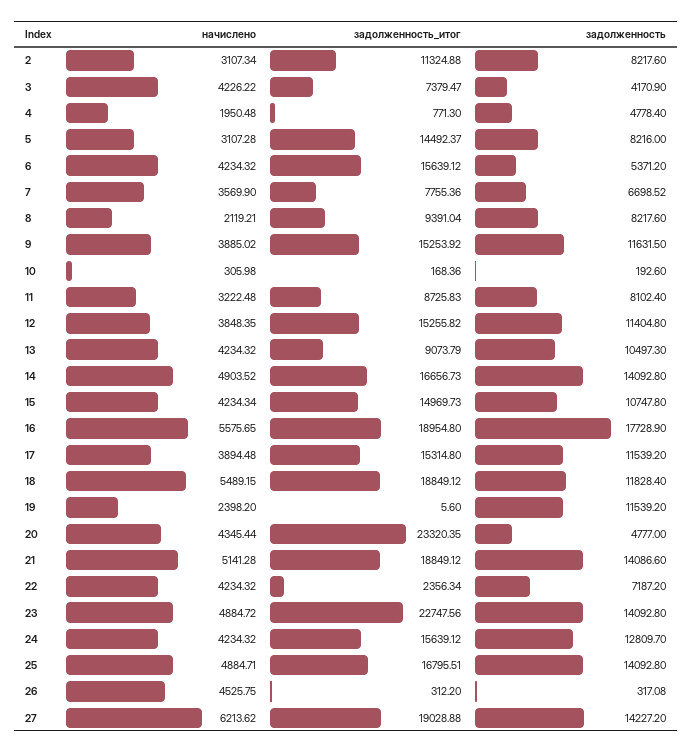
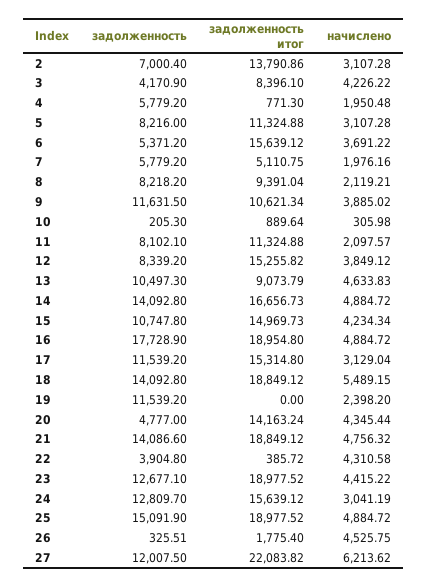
начислено, 2: 3107.34 -> 3107.28
задолженность_итог, 2: 11324.88 -> 13790.86
задолженность, 2: 8217.6 -> 7000.4
задолженность_итог, 3: 7379.47 -> 8396.1
задолженность, 4: 4778.4 -> 5779.2
задолженность_итог, 5: 14492.37 -> 11324.88
начислено, 6: 4234.32 -> 3691.22
начислено, 7: 3569.9 -> 1976.16
задолженность_итог, 7: 7755.36 -> 5110.75
задолженность, 7: 6698.52 -> 5779.2
задолженность, 8: 8217.6 -> 8218.2
задолженность_итог, 9: 15253.92 -> 10621.34
задолженность_итог, 10: 168.36 -> 889.64
задолженность, 10: 192.6 -> 205.3
начислено, 11: 3222.48 -> 2097.57
задолженность_итог, 11: 8725.83 -> 11324.88
задолженность, 11: 8102.4 -> 8102.1
начислено, 12: 3848.35 -> 3849.12
задолженность, 12: 11404.8 -> 8339.2
начислено, 13: 4234.32 -> 4633.83
начислено, 14: 4903.52 -> 4884.72
начислено, 16: 5575.65 -> 4884.72
начислено, 17: 3894.48 -> 3129.04
задолженность, 18: 11828.4 -> 14092.8
задолженность_итог, 19: 5.6 -> 0
задолженность_итог, 20: 23320.35 -> 14163.24
начислено, 21: 5141.28 -> 4756.32
начислено, 22: 4234.32 -> 4310.58
задолженность_итог, 22: 2356.34 -> 385.72
задолженность, 22: 7187.2 -> 3904.8
начислено, 23: 4884.72 -> 4415.22
задолженность_итог, 23: 22747.56 -> 18977.52
задолженность, 23: 14092.8 -> 12677.1
начислено, 24: 4234.32 -> 3041.19
начислено, 25: 4884.71 -> 4884.72
задолженность_итог, 25: 16795.51 -> 18977.52
задолженность, 25: 14092.8 -> 15091.9
задолженность_итог, 26: 312.2 -> 1775.4
задолженность, 26: 317.08 -> 325.51
задолженность_итог, 27: 19028.88 -> 22083.82
задолженность, 27: 14227.2 -> 12007.5

